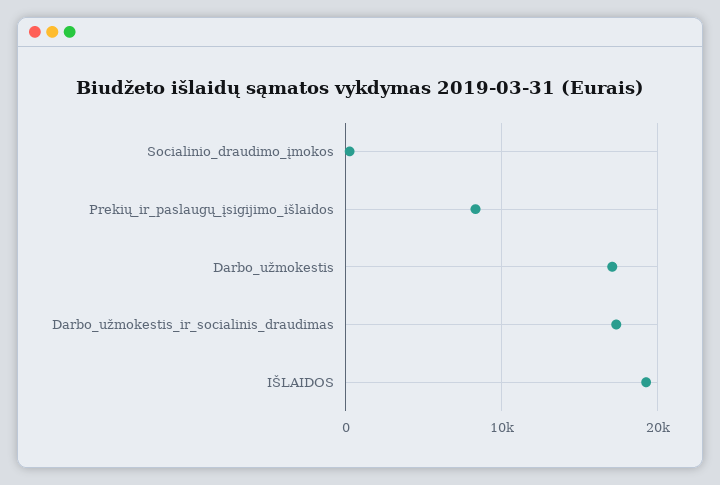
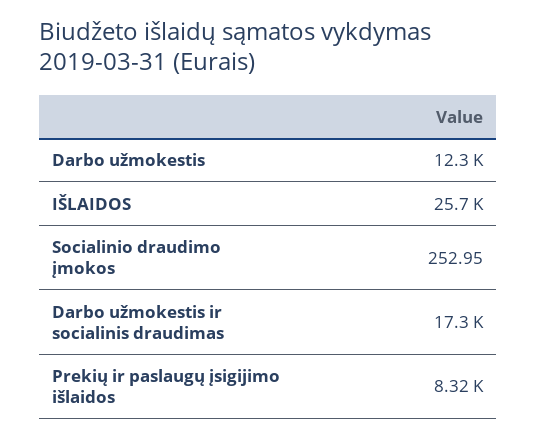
Darbo_užmokestis: 17000 -> 12300
IŠLAIDOS: 19000 -> 25700

